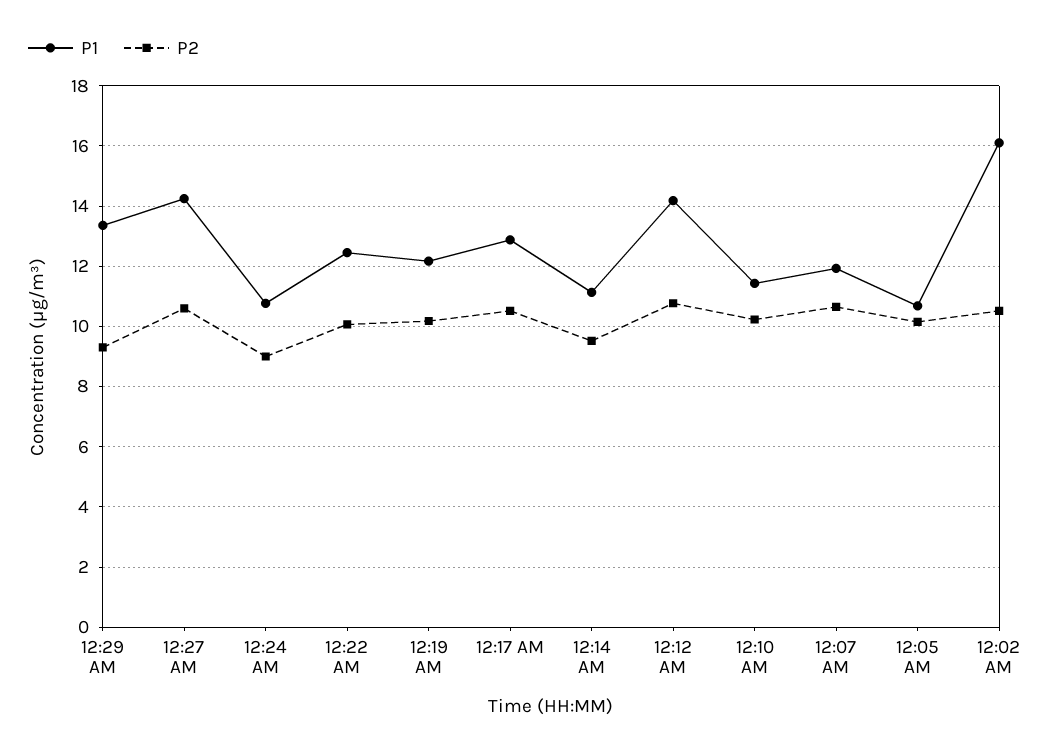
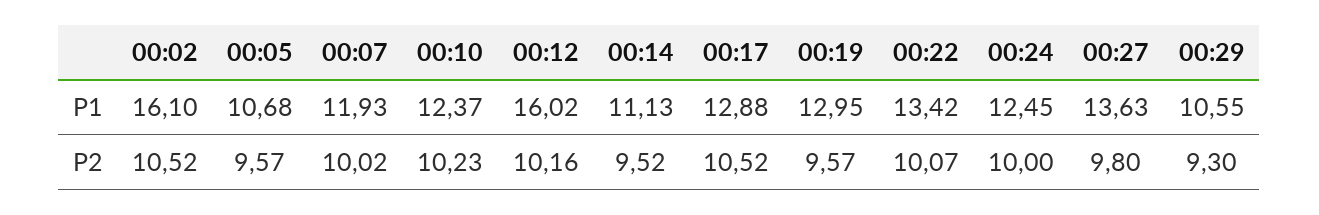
P1, 12:29 AM: 13.4 -> 10.55
P1, 12:27 AM: 14.2 -> 13.63
P2, 12:27 AM: 10.6 -> 9.8
P1, 12:24 AM: 10.8 -> 12.45
P2, 12:24 AM: 9 -> 10
P1, 12:22 AM: 12.4 -> 13.42
P1, 12:19 AM: 12.2 -> 12.95
P2, 12:19 AM: 10.2 -> 9.57
P1, 12:12 AM: 14.2 -> 16.02
P2, 12:12 AM: 10.8 -> 10.16
P1, 12:10 AM: 11.4 -> 12.37
P2, 12:07 AM: 10.6 -> 10.02
P2, 12:05 AM: 10.2 -> 9.57

